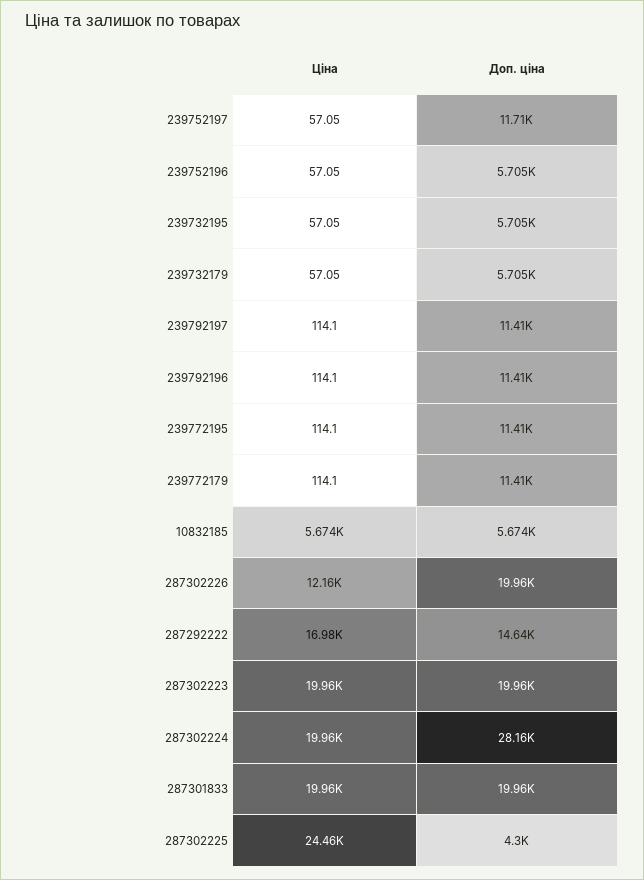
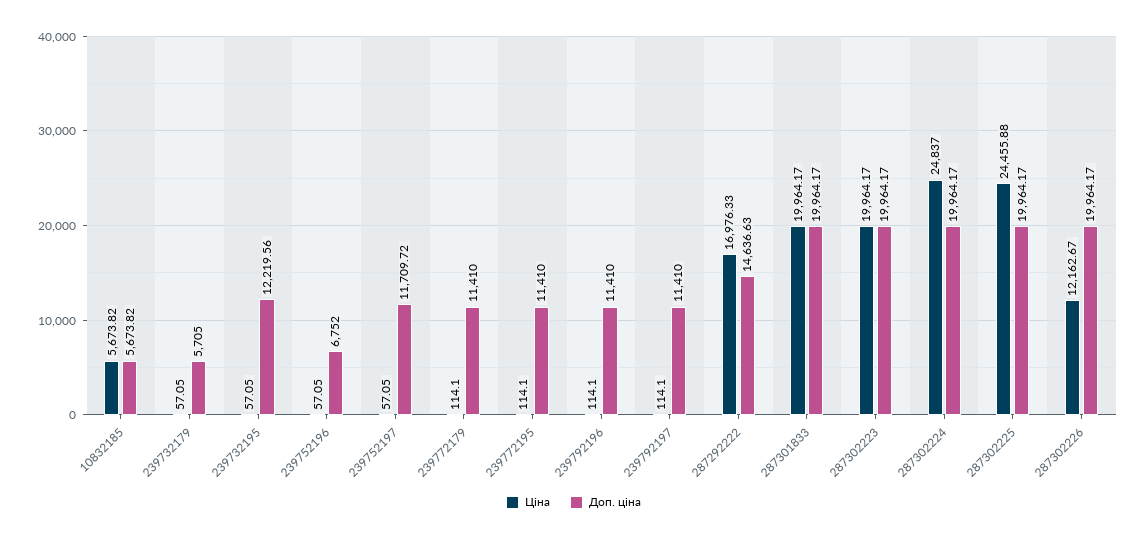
Доп. ціна, 239752196: 5705 -> 6752
Доп. ціна, 239732195: 5705 -> 12219.56
Ціна, 287302224: 19960 -> 24837
Доп. ціна, 287302224: 28160 -> 19964.17
Доп. ціна, 287302225: 4300 -> 19964.17

